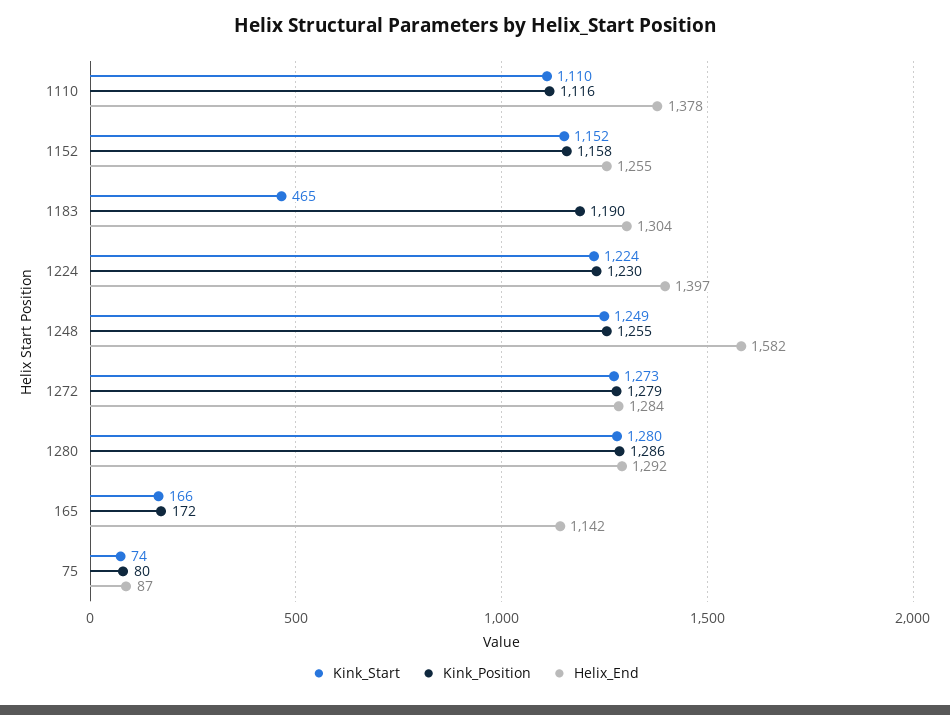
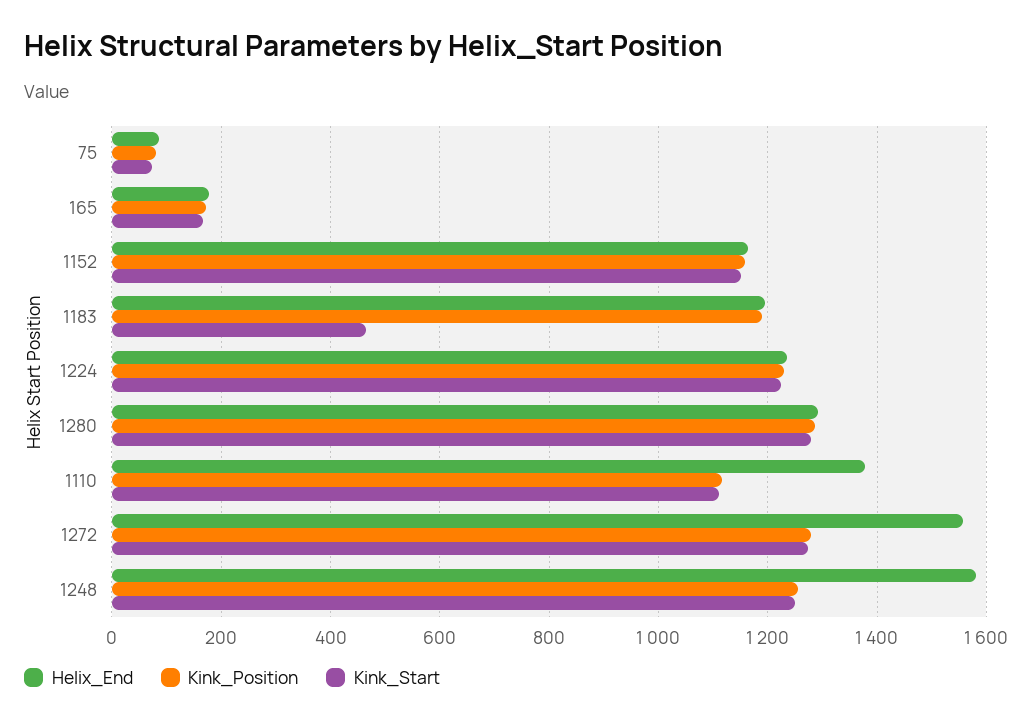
Helix_End, 1152: 1255 -> 1160
Helix_End, 1183: 1304 -> 1200
Helix_End, 1224: 1397 -> 1240
Helix_End, 1272: 1284 -> 1560
Helix_End, 165: 1142 -> 180

